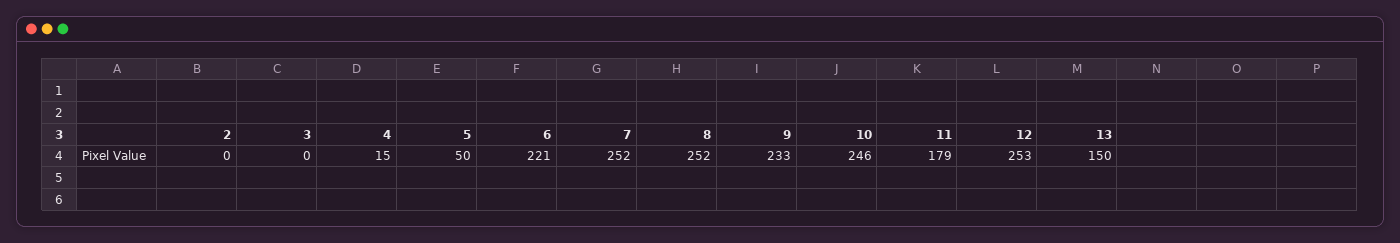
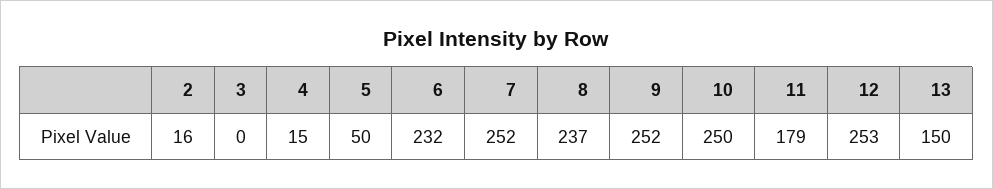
2: 0 -> 16
6: 221 -> 232
8: 252 -> 237
9: 233 -> 252
10: 246 -> 250

